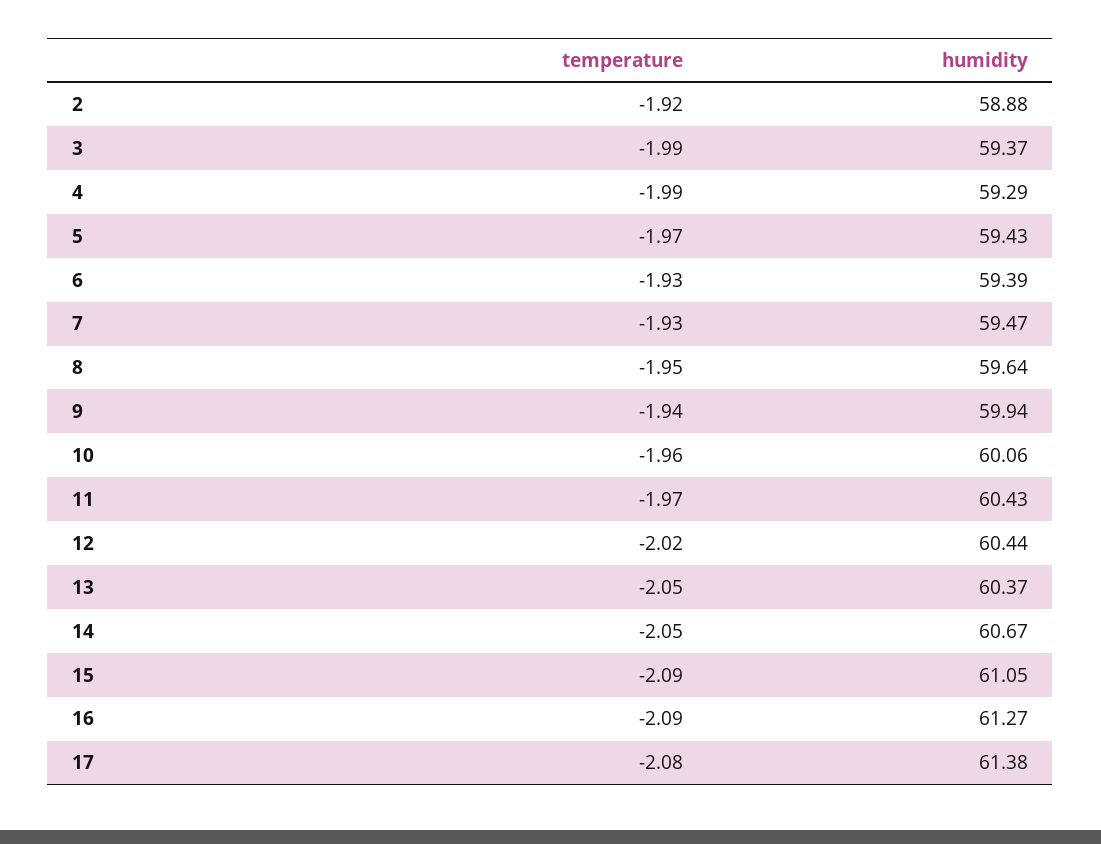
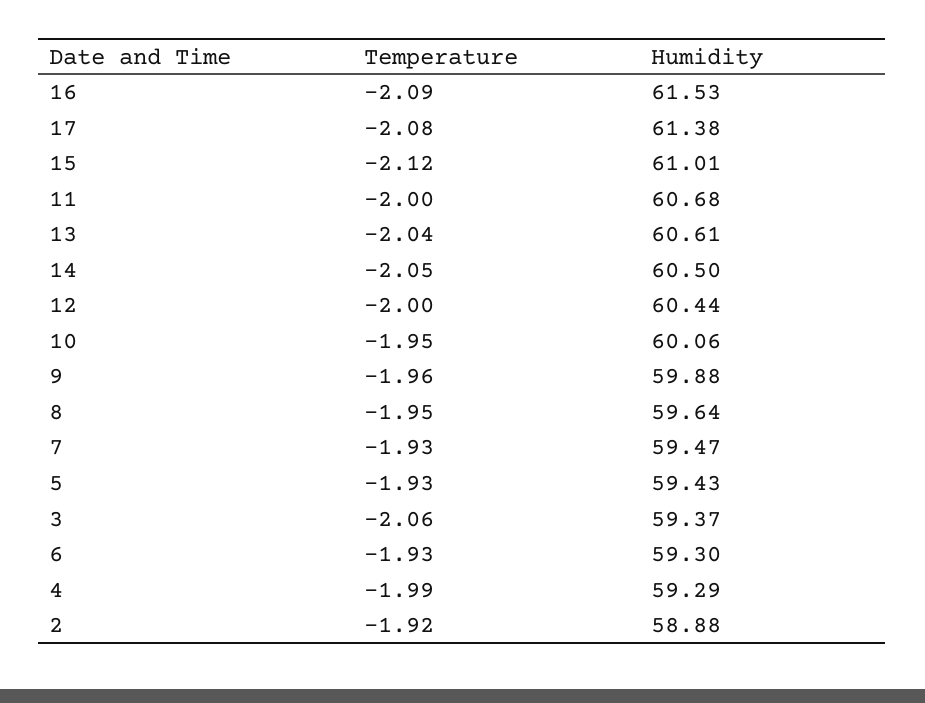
temperature, 3: -1.99 -> -2.06
temperature, 5: -1.97 -> -1.93
humidity, 6: 59.39 -> 59.3
temperature, 9: -1.94 -> -1.96
humidity, 9: 59.94 -> 59.88
temperature, 10: -1.96 -> -1.95
temperature, 11: -1.97 -> -2
humidity, 11: 60.43 -> 60.68
temperature, 12: -2.02 -> -2
temperature, 13: -2.05 -> -2.04
humidity, 13: 60.37 -> 60.61
humidity, 14: 60.67 -> 60.5
temperature, 15: -2.09 -> -2.12
humidity, 15: 61.05 -> 61.01
humidity, 16: 61.27 -> 61.53

